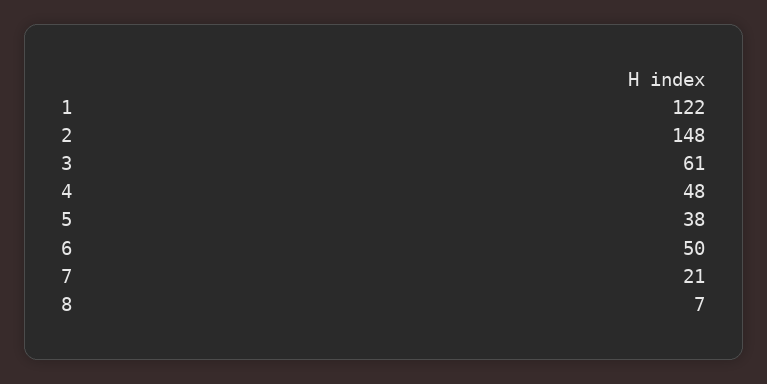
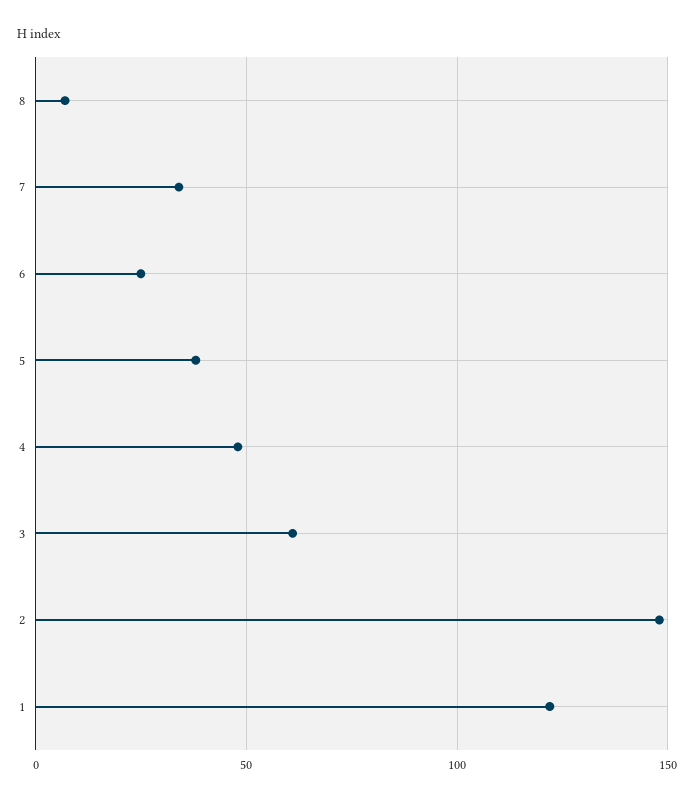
6: 50 -> 25
7: 21 -> 35

